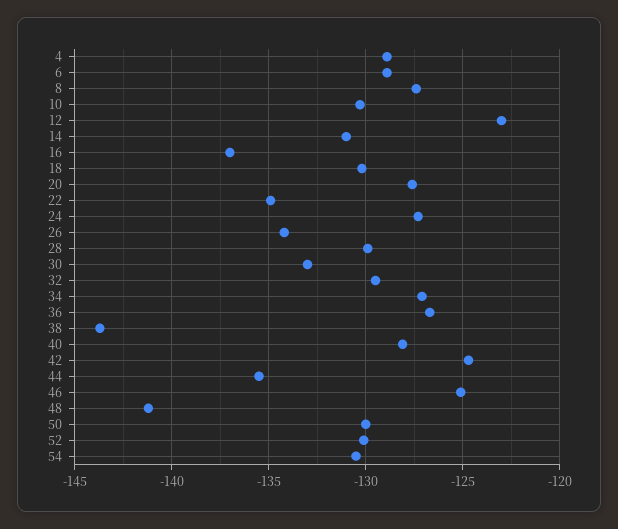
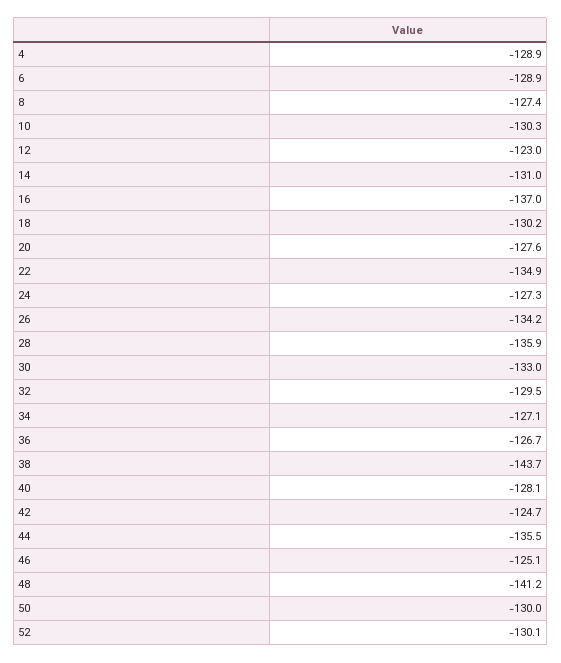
28: -130 -> -135.9
54: -130.5 -> none

